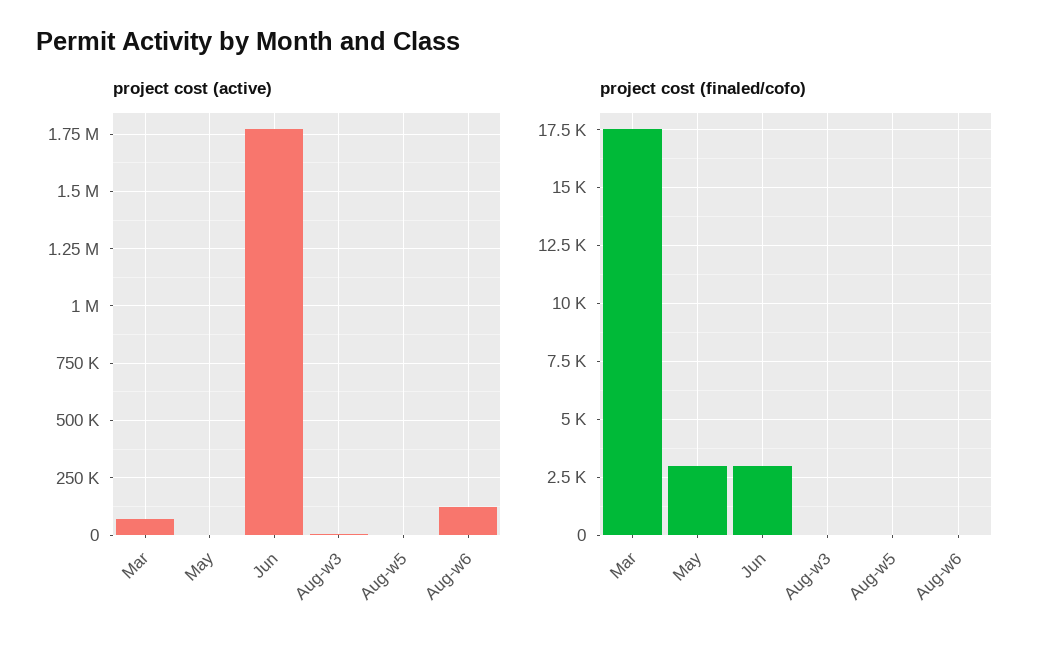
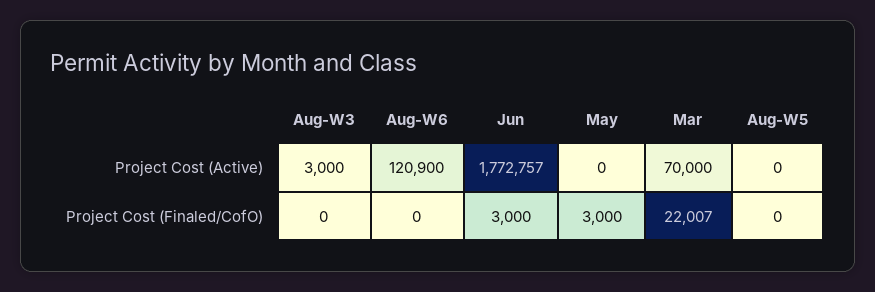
project cost (finaled/cofo), Mar: 17500 -> 22007

